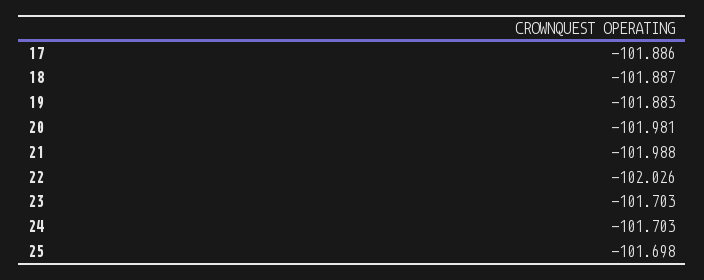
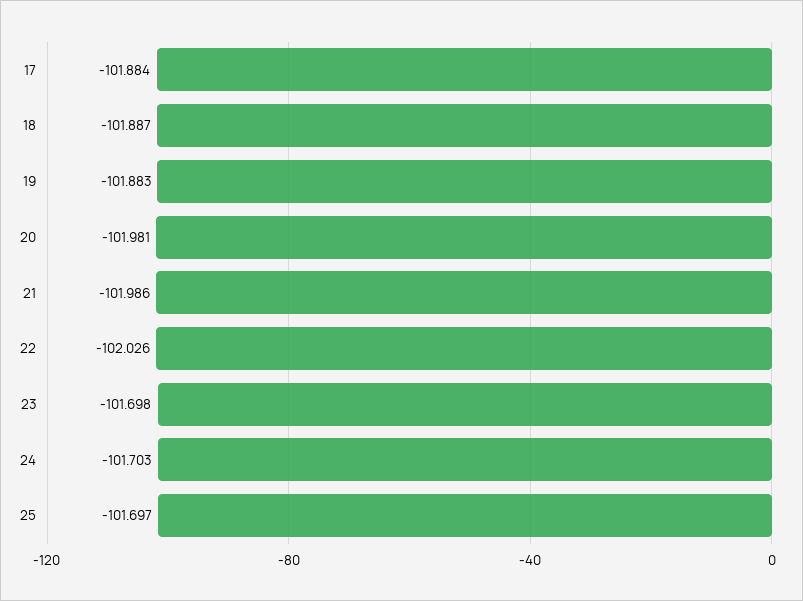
17: -101.886 -> -101.884
21: -101.988 -> -101.986
23: -101.703 -> -101.698
25: -101.698 -> -101.697

